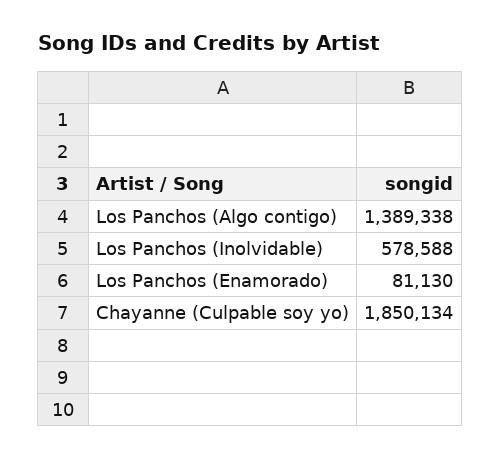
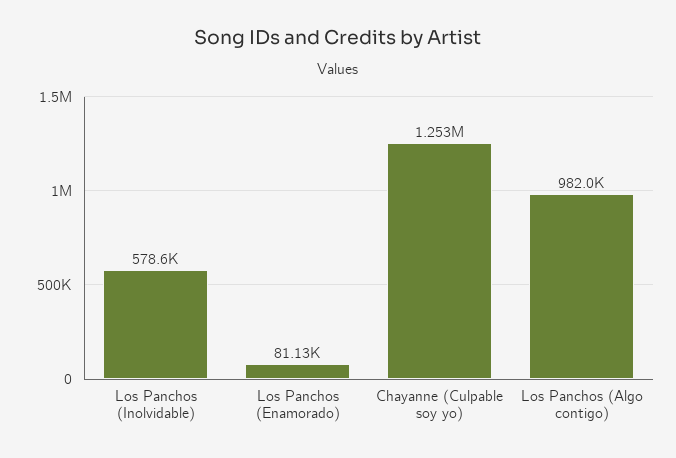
Los Panchos (Algo contigo): 1389338 -> 982000
Chayanne (Culpable soy yo): 1850134 -> 1253000

